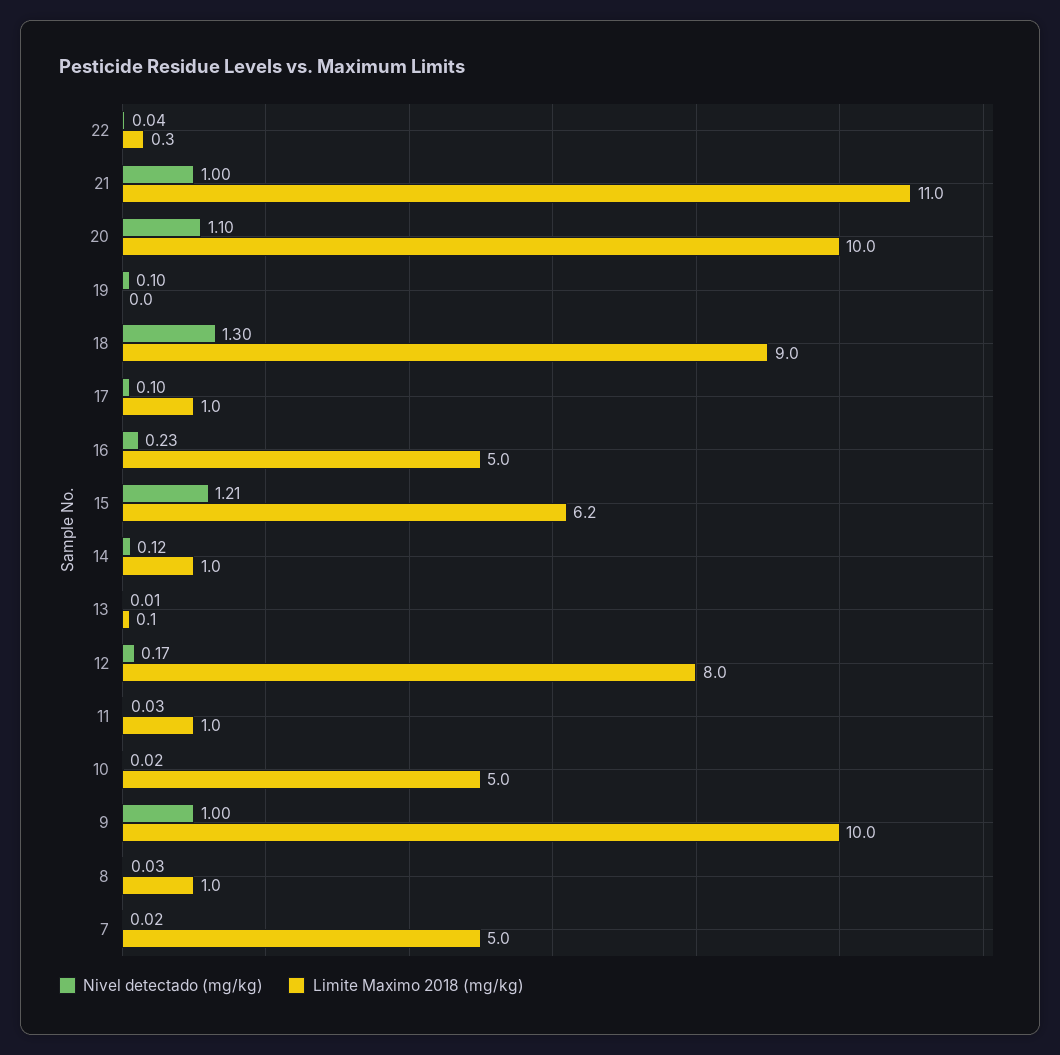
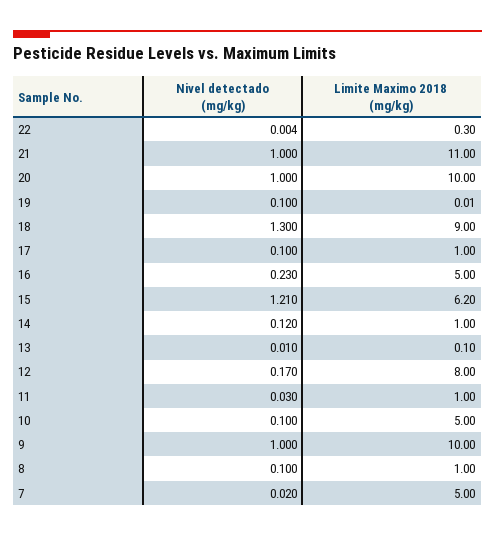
Nivel detectado (mg/kg), 22: 0.04 -> 0.004
Nivel detectado (mg/kg), 20: 1.1 -> 1
Nivel detectado (mg/kg), 10: 0.02 -> 0.1
Nivel detectado (mg/kg), 8: 0.03 -> 0.1

